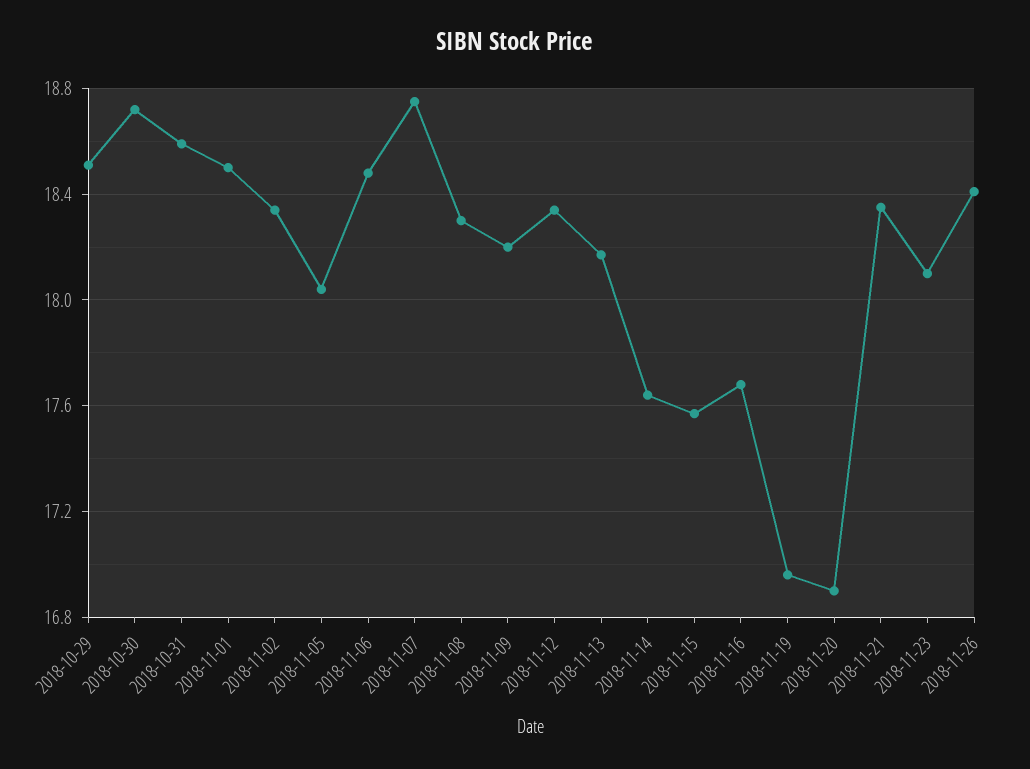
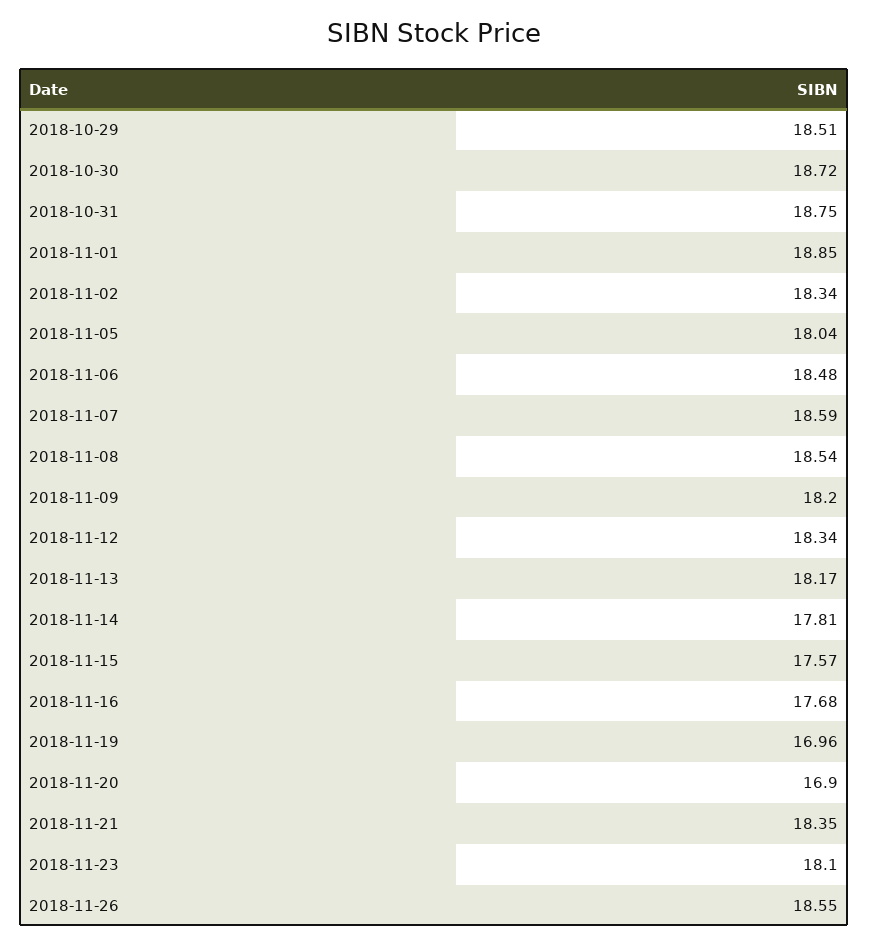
2018-10-31: 18.6 -> 18.75
2018-11-01: 18.5 -> 18.85
2018-11-07: 18.75 -> 18.59
2018-11-08: 18.3 -> 18.54
2018-11-14: 17.65 -> 17.81
2018-11-26: 18.4 -> 18.55

